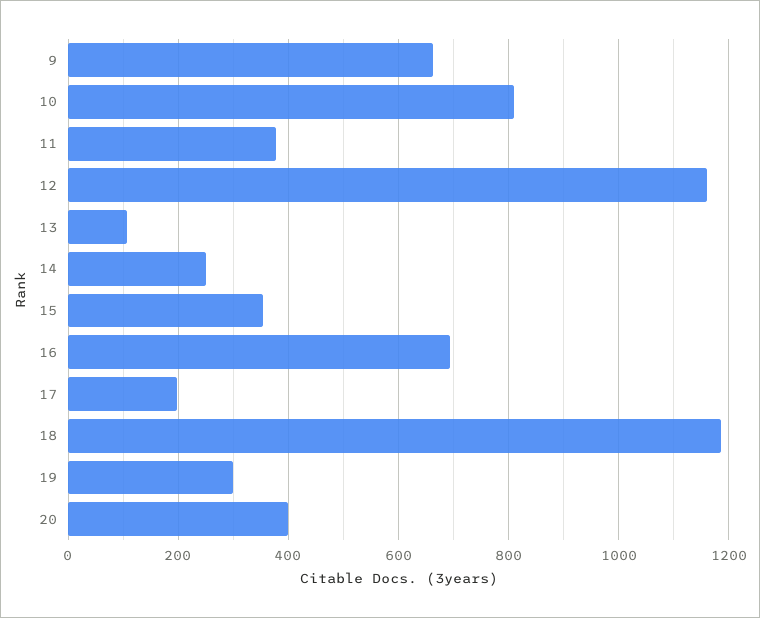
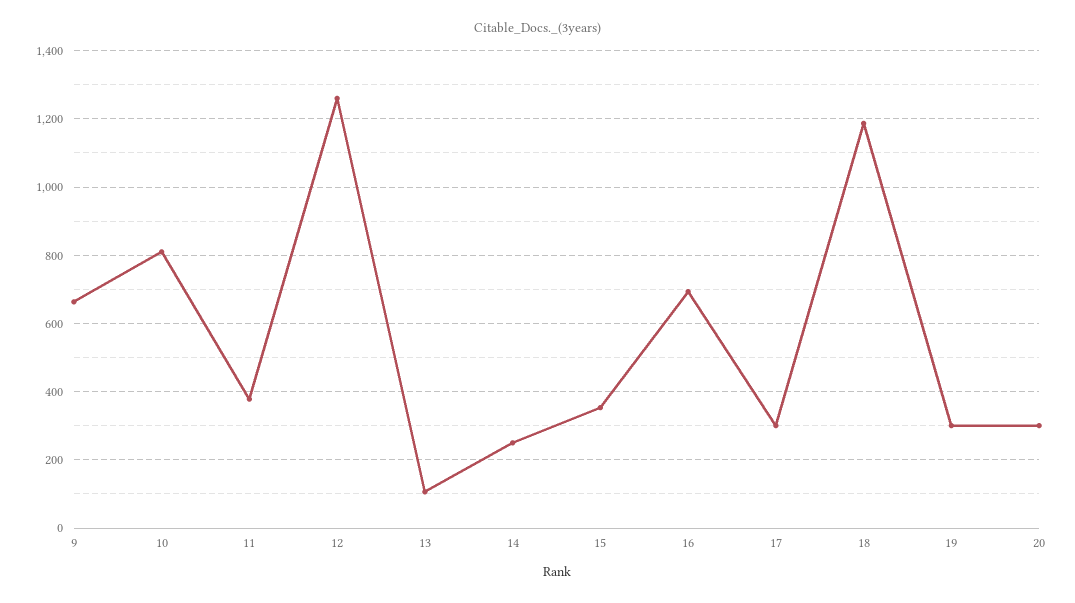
12: 1160 -> 1260
17: 200 -> 300
20: 400 -> 300

